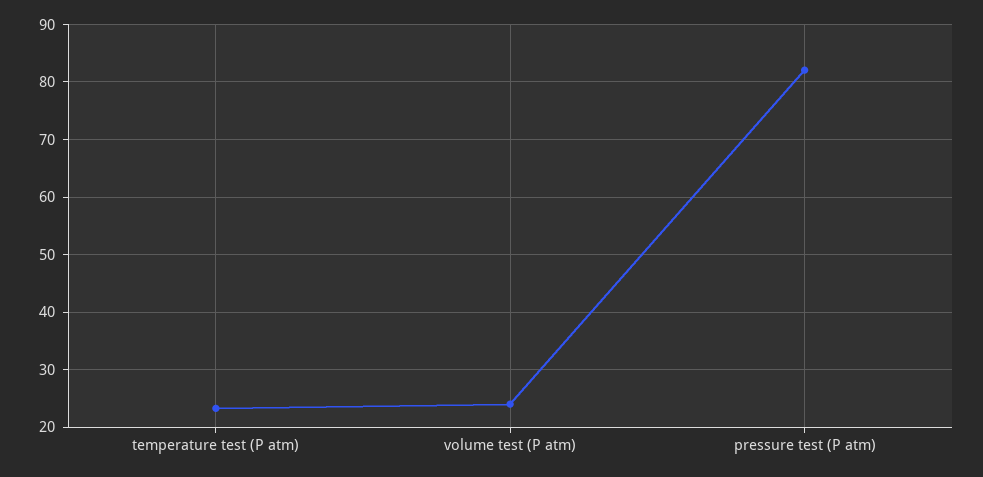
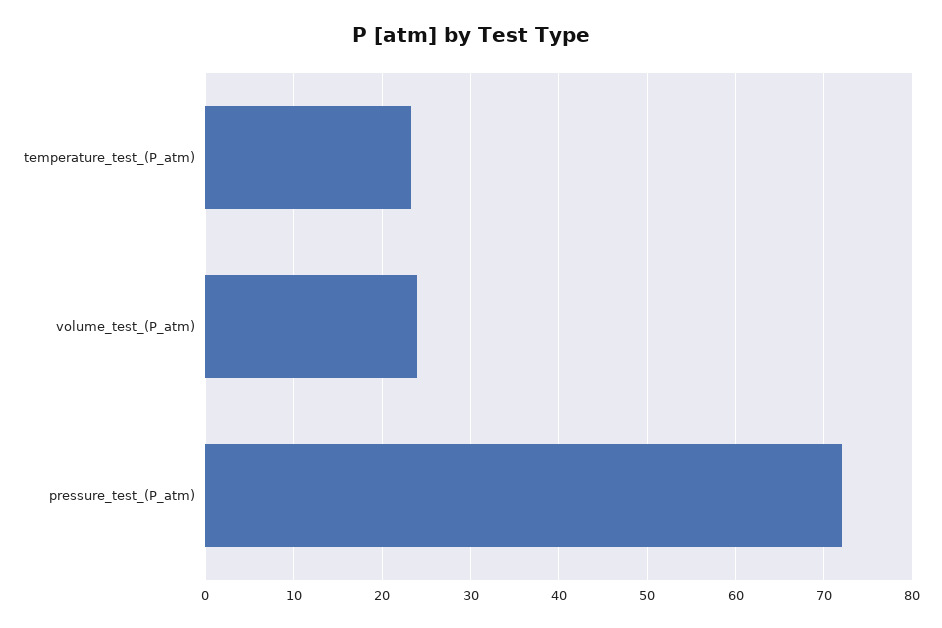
pressure test (P atm): 82 -> 72

